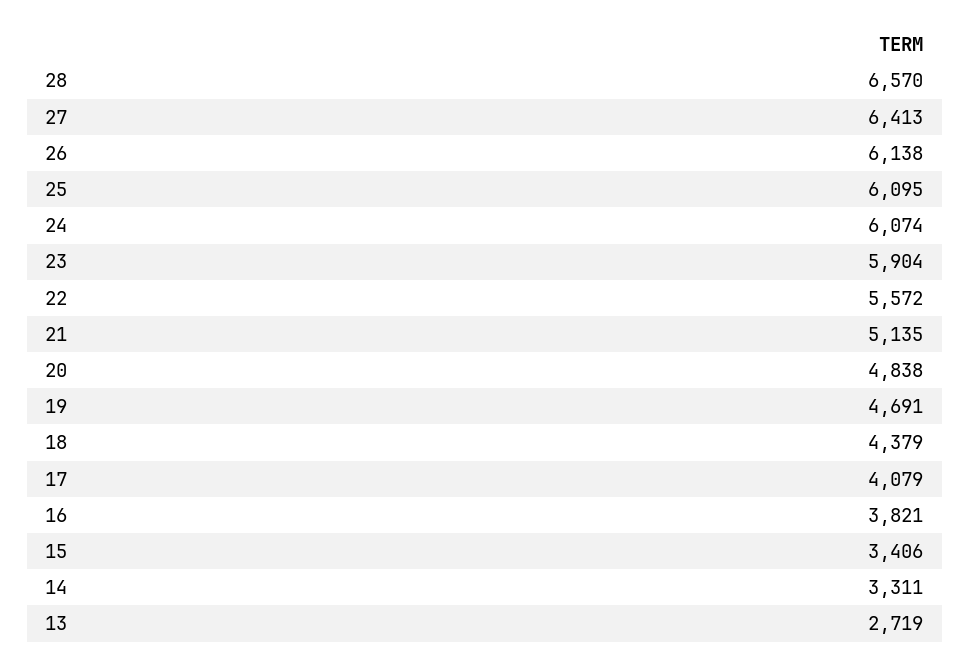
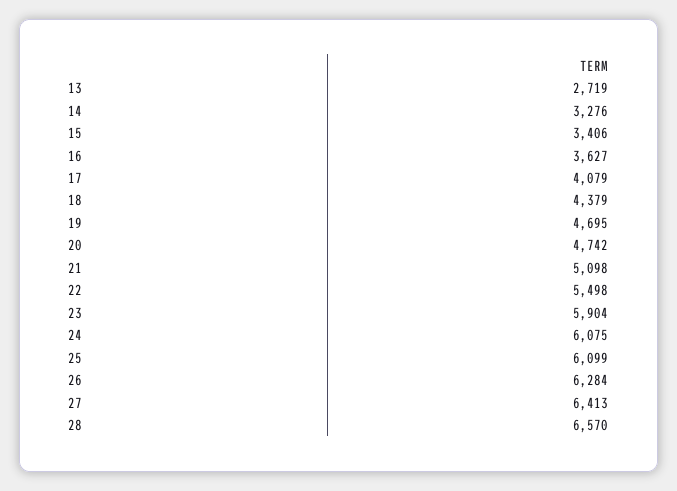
26: 6138 -> 6284
25: 6095 -> 6099
24: 6074 -> 6075
22: 5572 -> 5498
21: 5135 -> 5098
20: 4838 -> 4742
19: 4691 -> 4695
16: 3821 -> 3627
14: 3311 -> 3276

